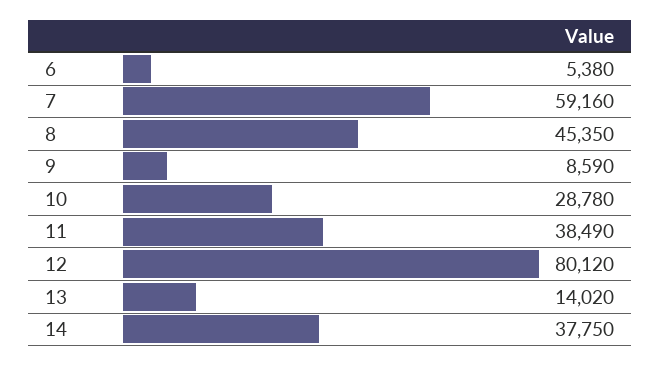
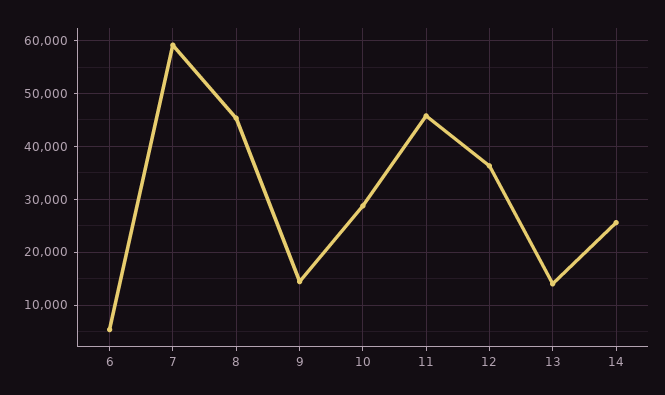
9: 8590 -> 14000
11: 38490 -> 46000
12: 80120 -> 36000
14: 37750 -> 26000

